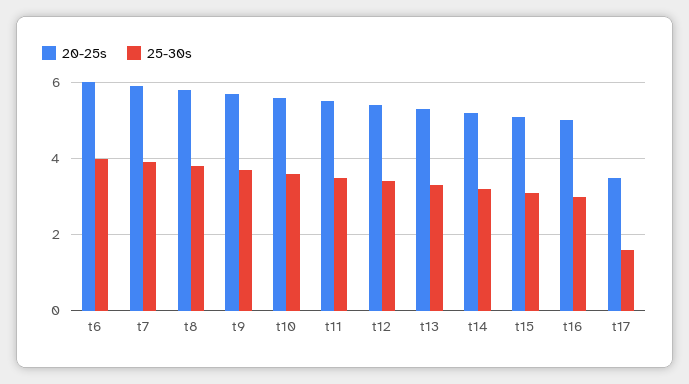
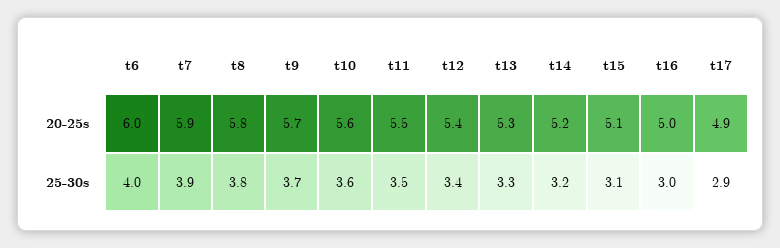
20-25s, t17: 3.5 -> 4.9
25-30s, t17: 1.5 -> 2.9

